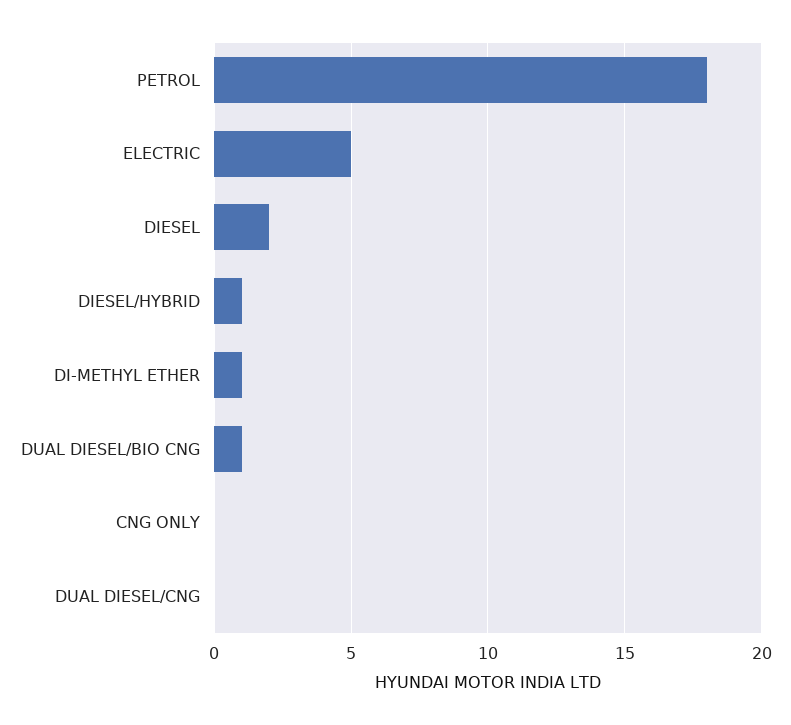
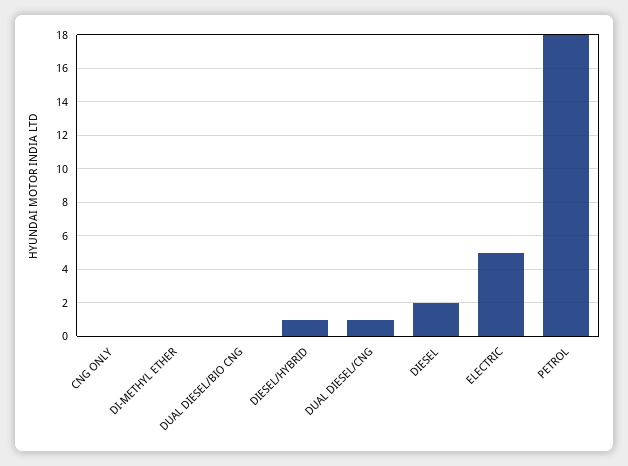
DI-METHYL ETHER: 1 -> 0
DUAL DIESEL/BIO CNG: 1 -> 0
DUAL DIESEL/CNG: 0 -> 1

